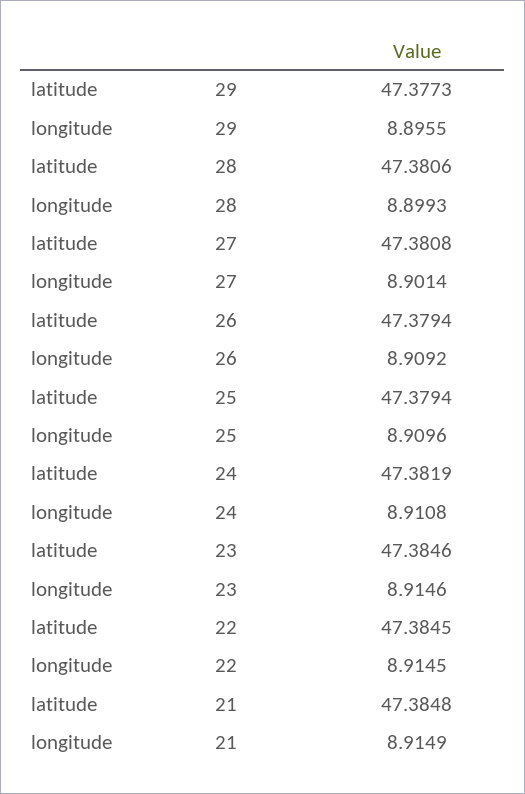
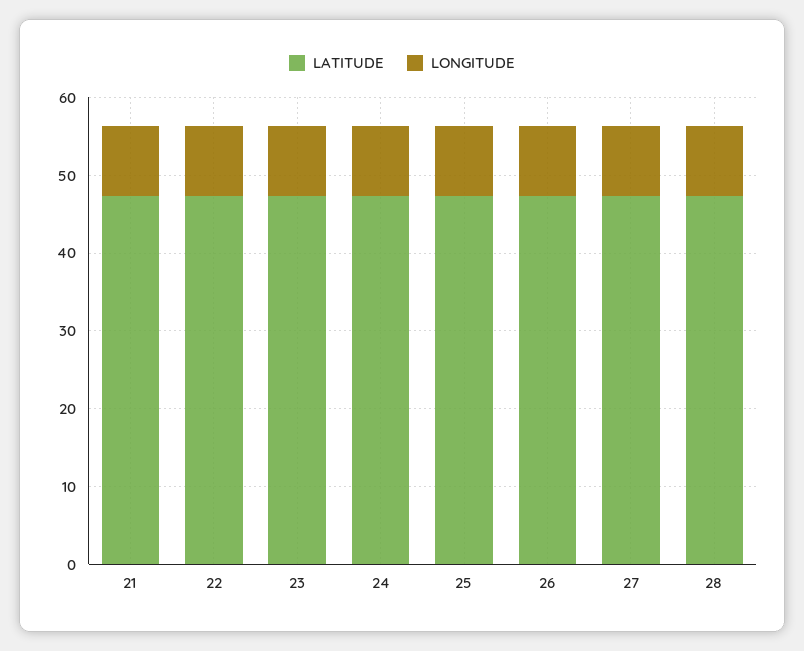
latitude, 29: 47.3773 -> none
longitude, 29: 8.8955 -> none

